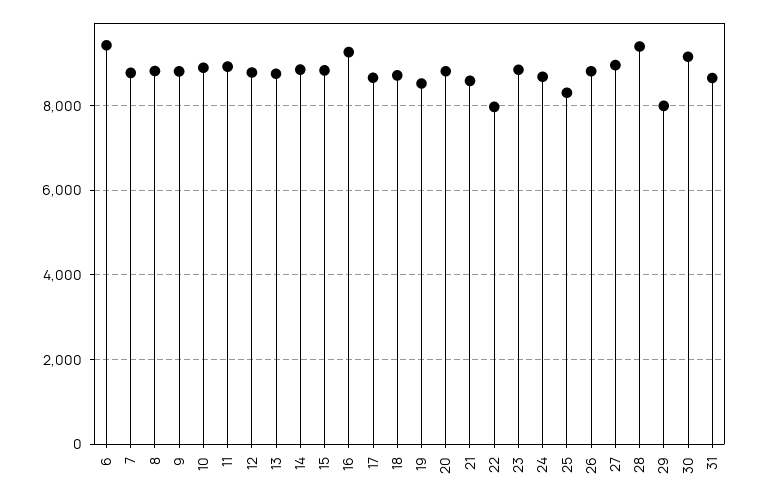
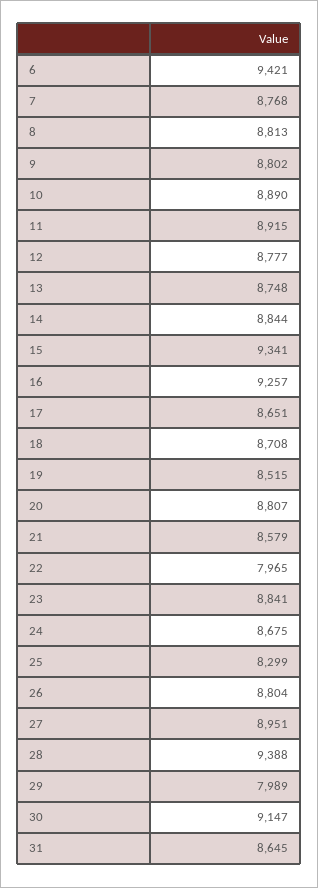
15: 8800 -> 9341

